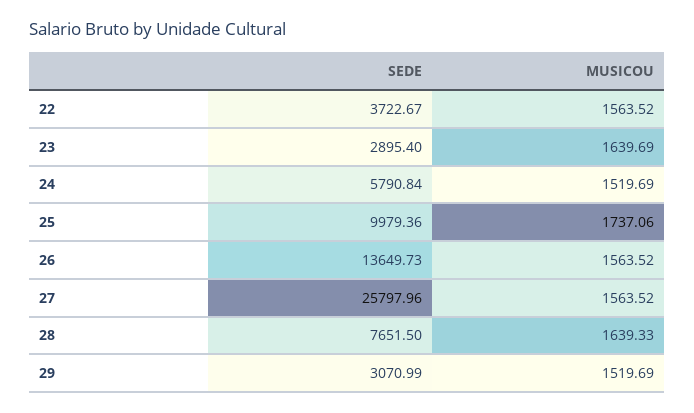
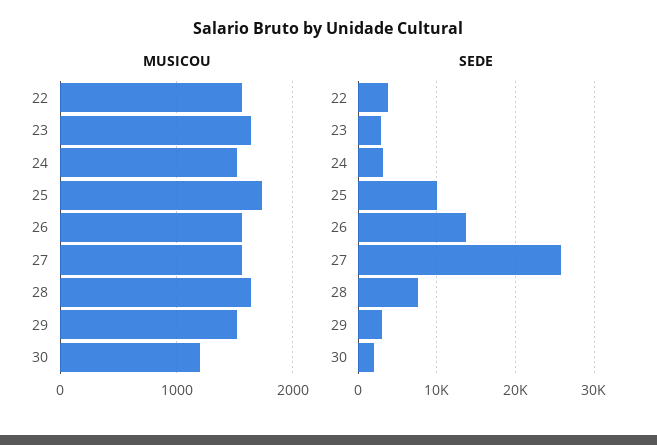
SEDE, 24: 5790.84 -> 3000
MUSICOU, 30: none -> 1200
SEDE, 30: none -> 2000

